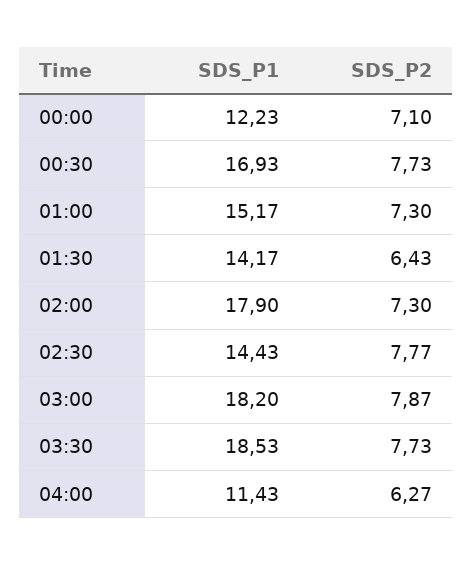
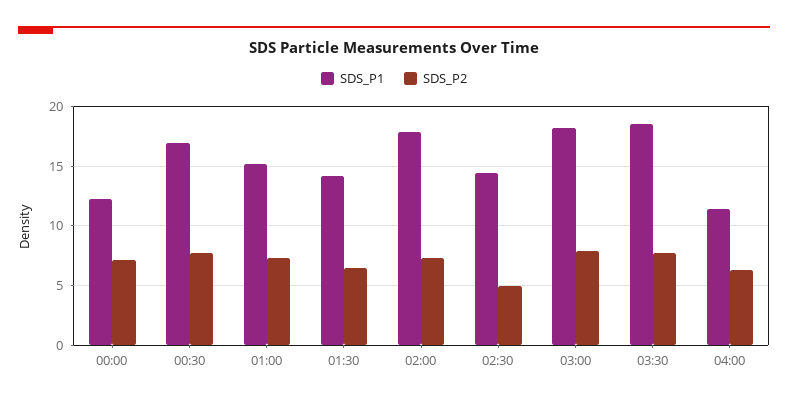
SDS_P2, 02:30: 7.77 -> 5

